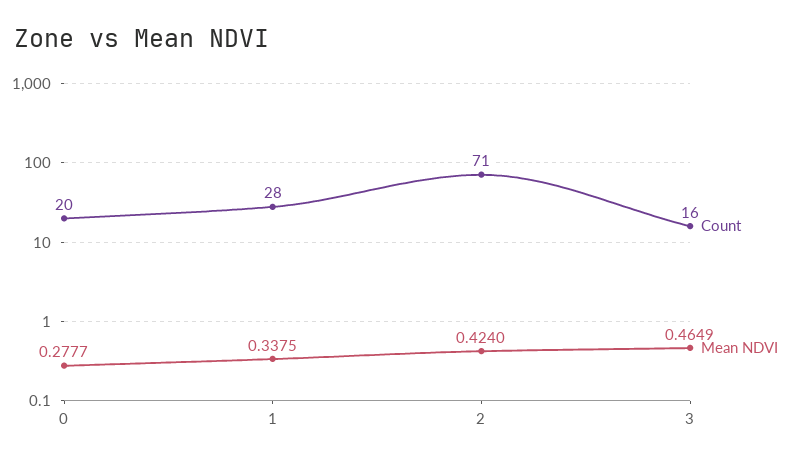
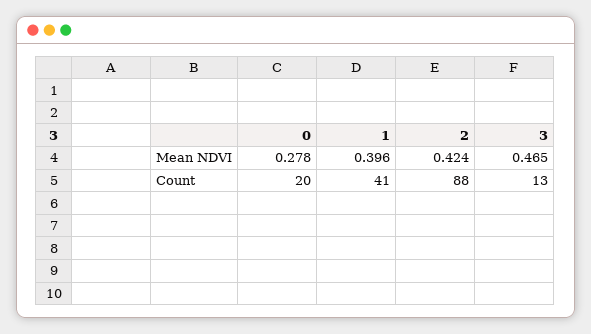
Count, 1: 28 -> 41
Mean NDVI, 1: 0.3375 -> 0.396
Count, 2: 71 -> 88
Count, 3: 16 -> 13

